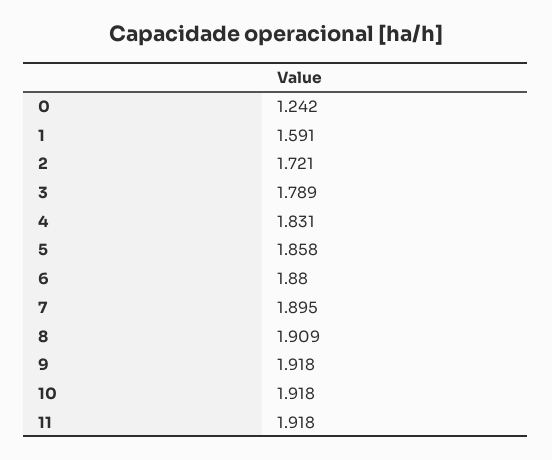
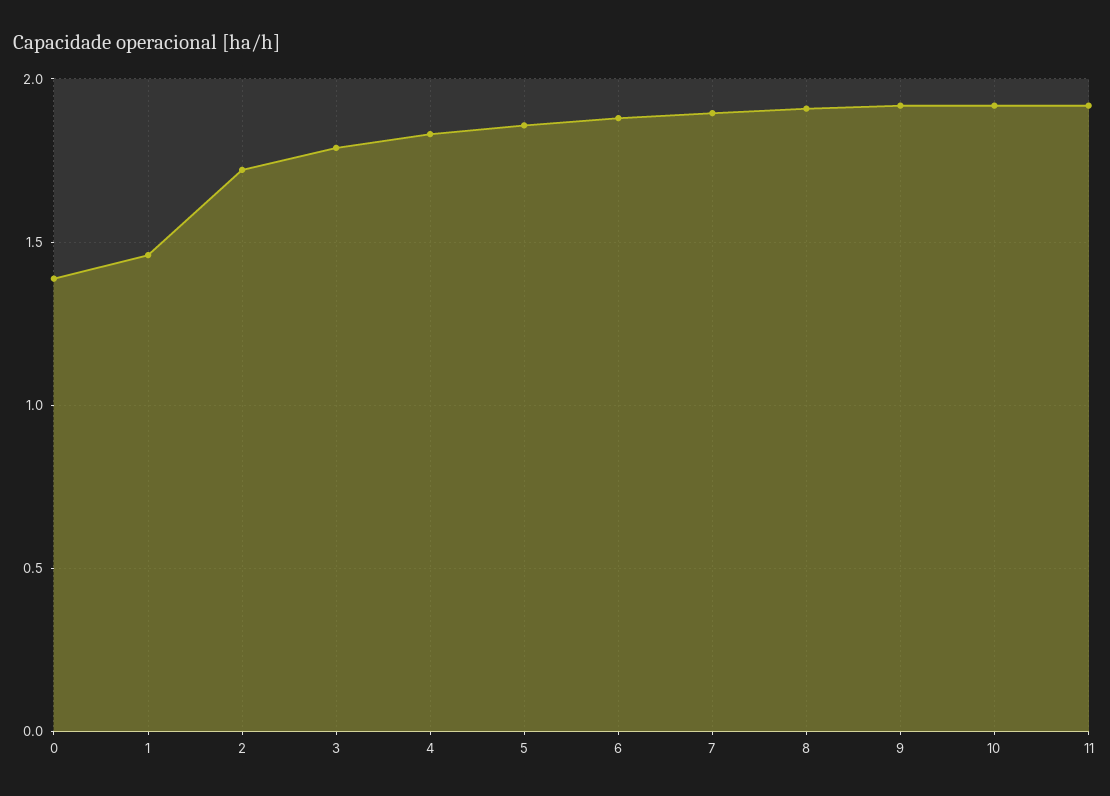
0: 1.242 -> 1.4
1: 1.591 -> 1.45

